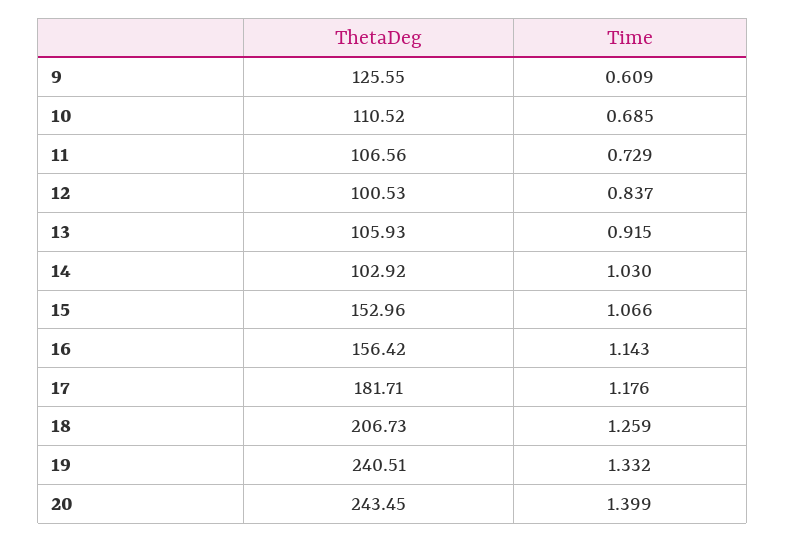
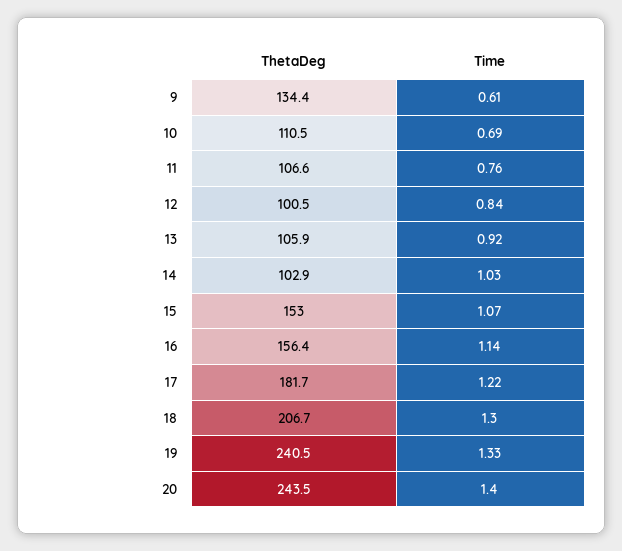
ThetaDeg, 9: 125.55 -> 134.4
Time, 11: 0.729 -> 0.76
Time, 17: 1.176 -> 1.22
Time, 18: 1.259 -> 1.3

